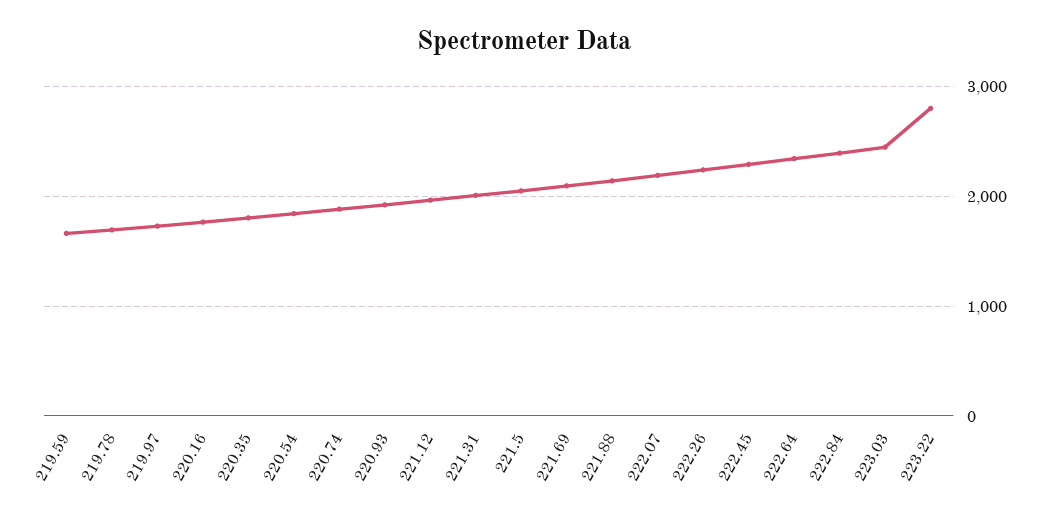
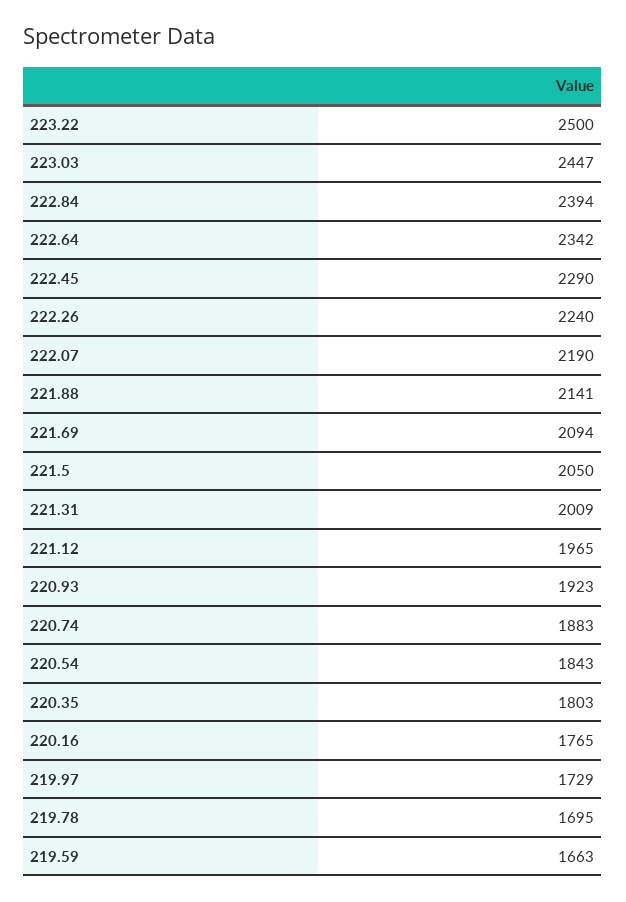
223.22: 2800 -> 2500

